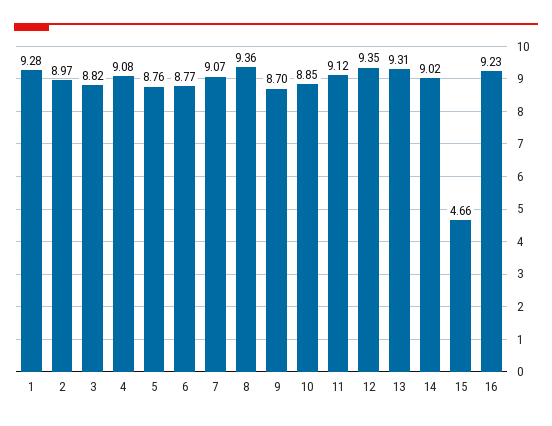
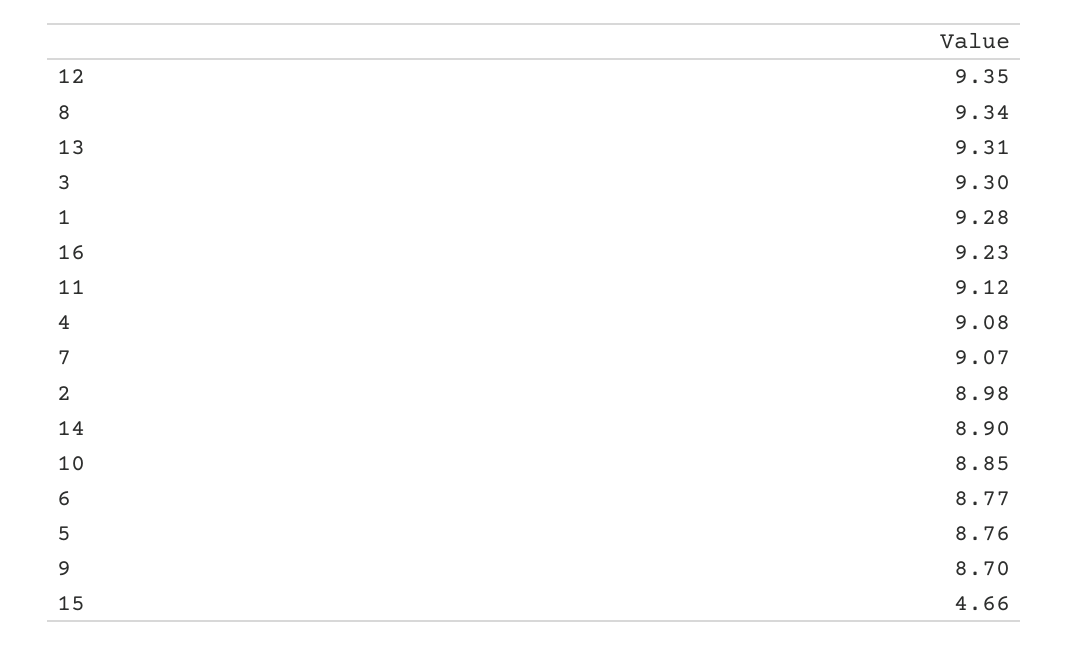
2: 8.97 -> 8.98
3: 8.82 -> 9.3
8: 9.36 -> 9.34
14: 9.02 -> 8.9

